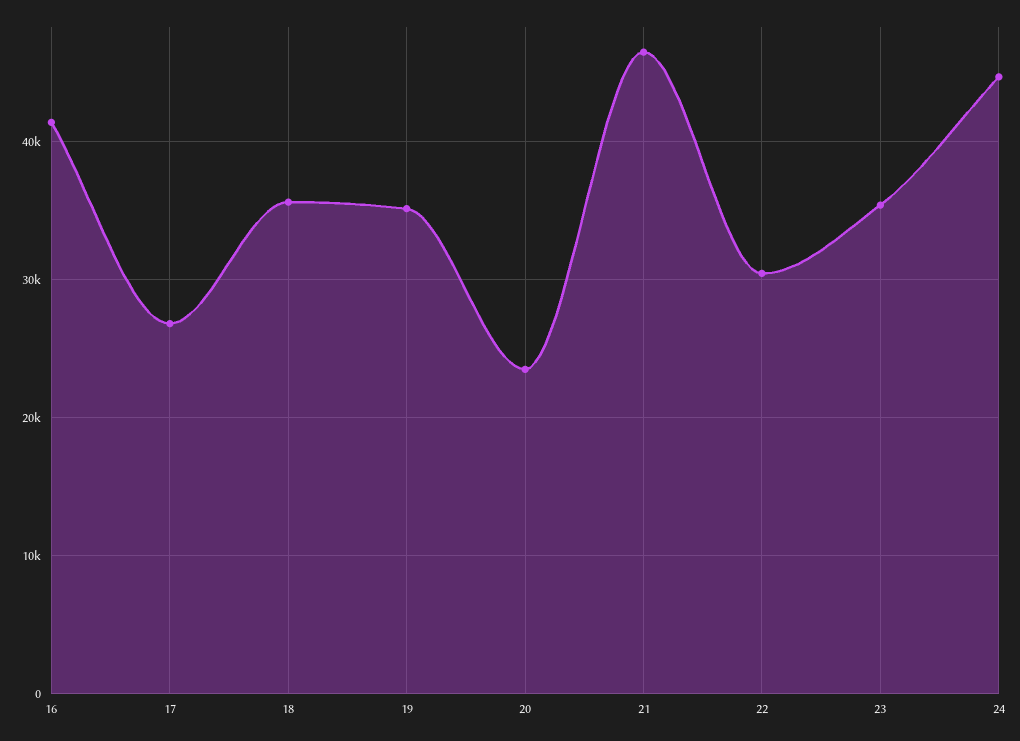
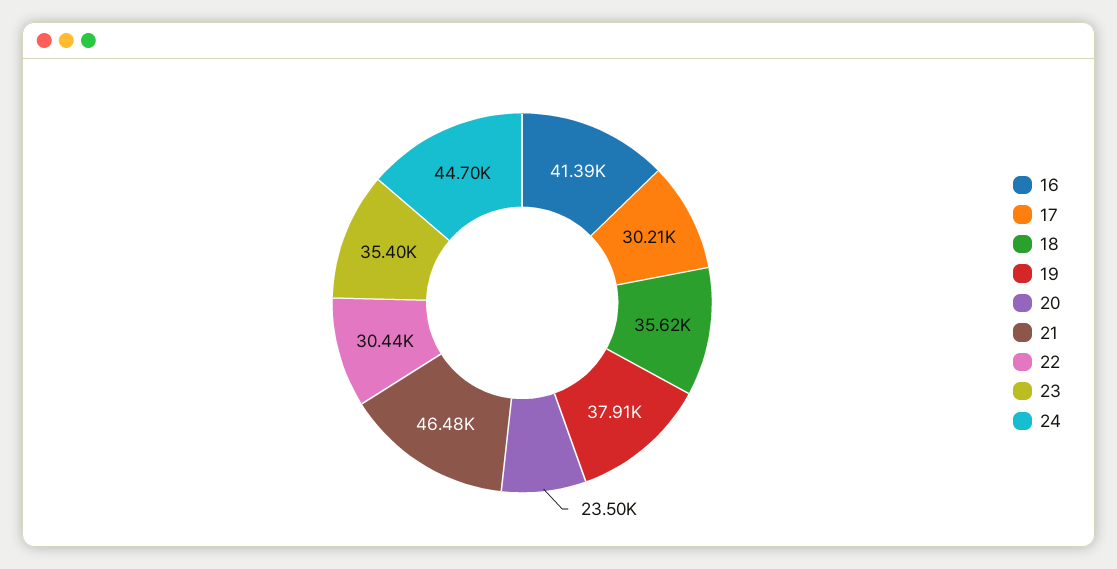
17: 27000 -> 30210
19: 35000 -> 37910

